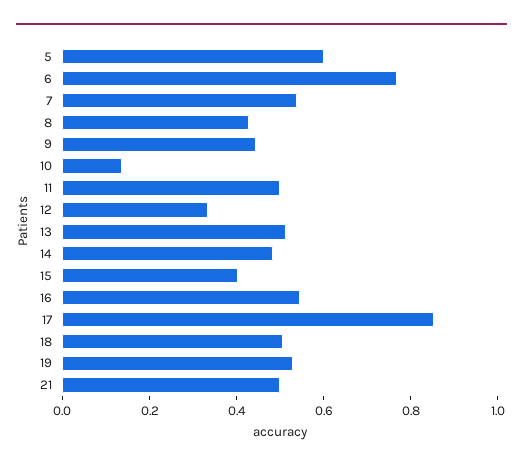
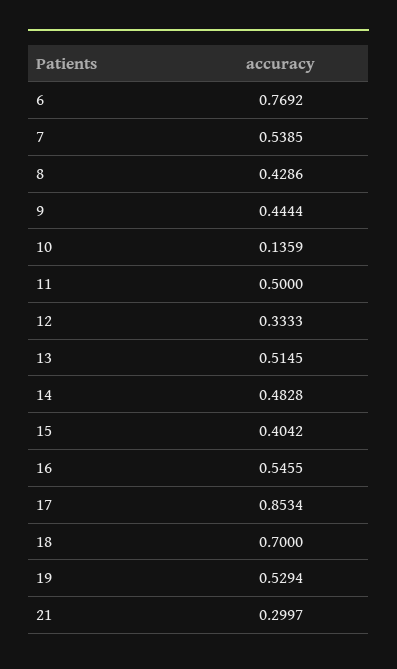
5: 0.6 -> none
18: 0.5 -> 0.7
21: 0.5 -> 0.2997

